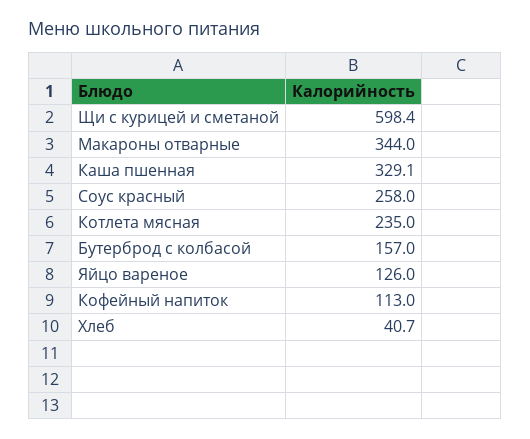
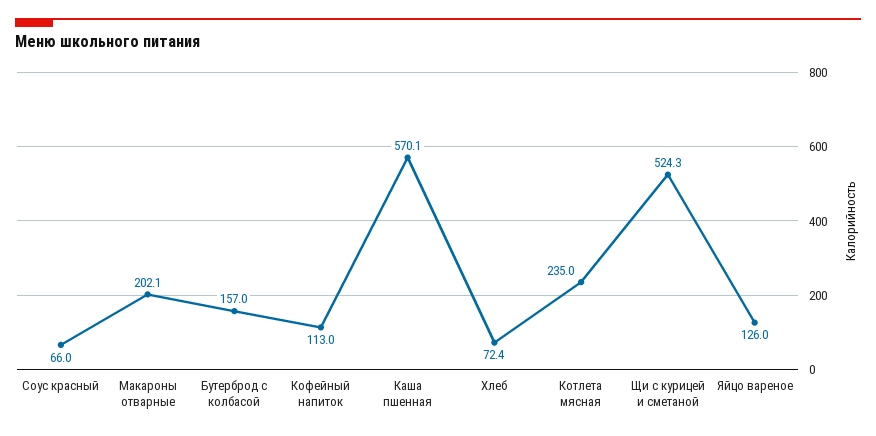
Щи с курицей и сметаной: 598.4 -> 524.3
Макароны отварные: 344 -> 202.1
Каша пшенная: 329.1 -> 570.1
Соус красный: 258 -> 66
Хлеб: 40.7 -> 72.4

